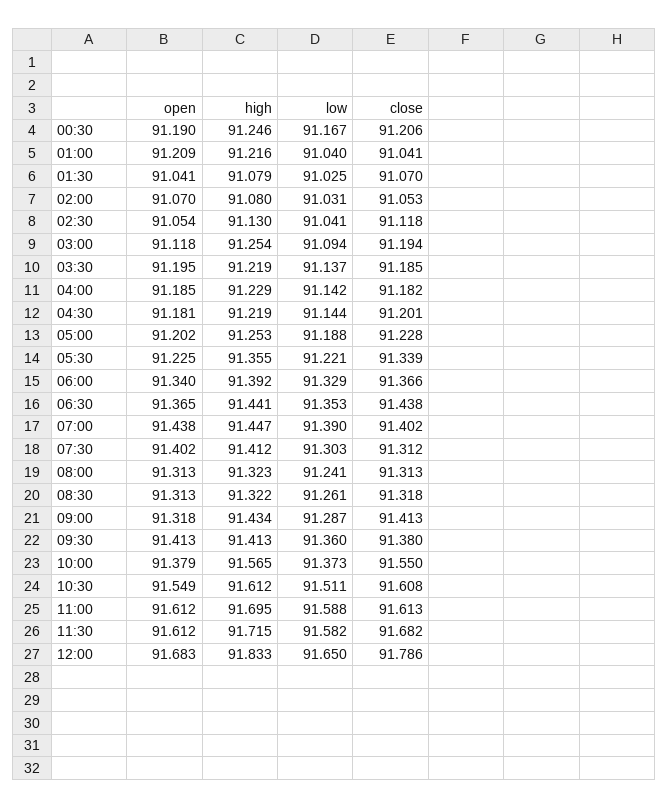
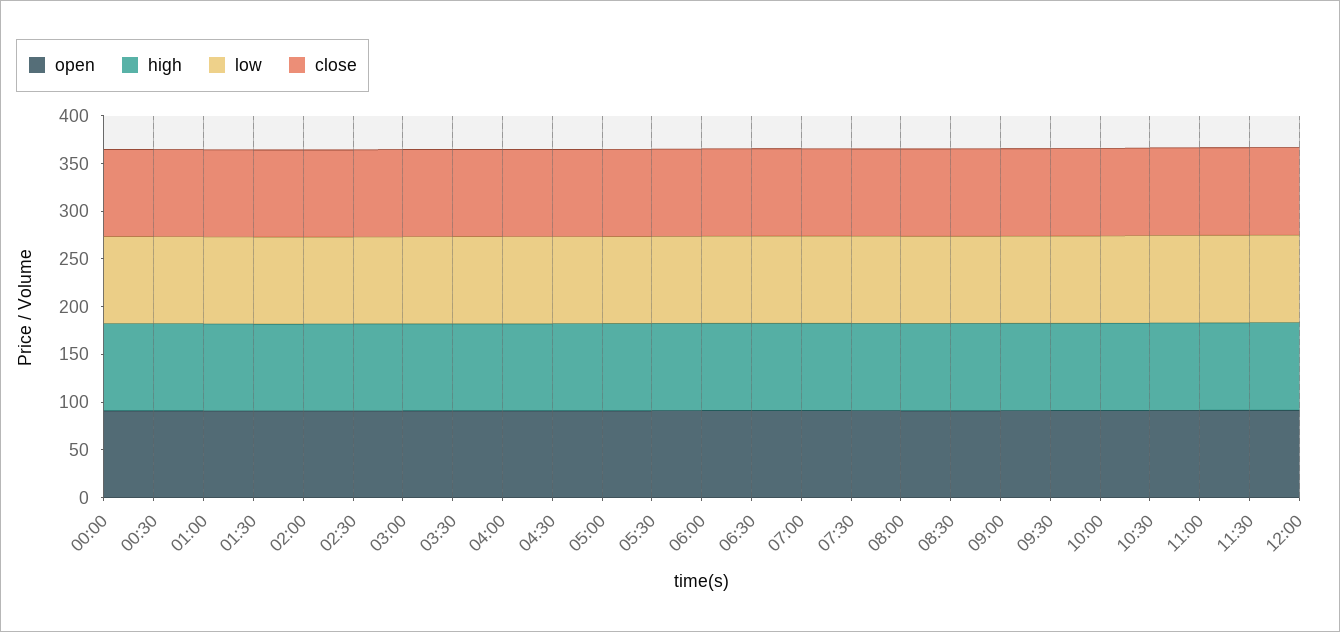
open, 00:00: none -> 90
high, 00:00: none -> 90
low, 00:00: none -> 90
close, 00:00: none -> 90

